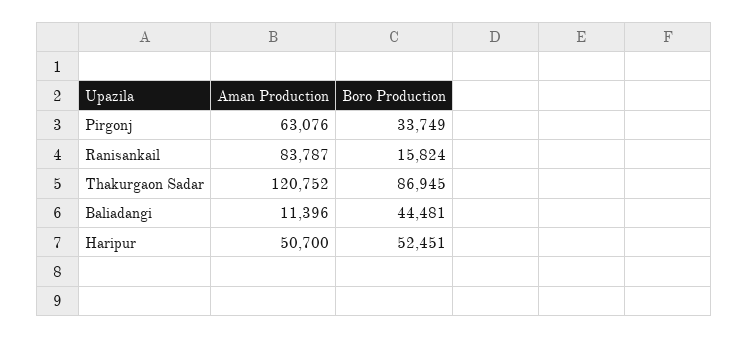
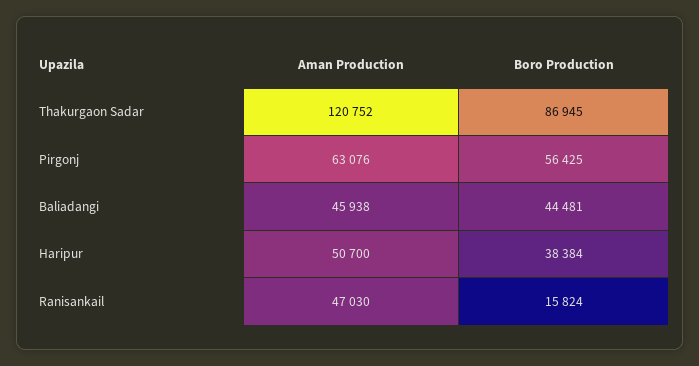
Boro Production, Pirgonj: 33749 -> 56425
Aman Production, Ranisankail: 83787 -> 47030
Aman Production, Baliadangi: 11396 -> 45938
Boro Production, Haripur: 52451 -> 38384

